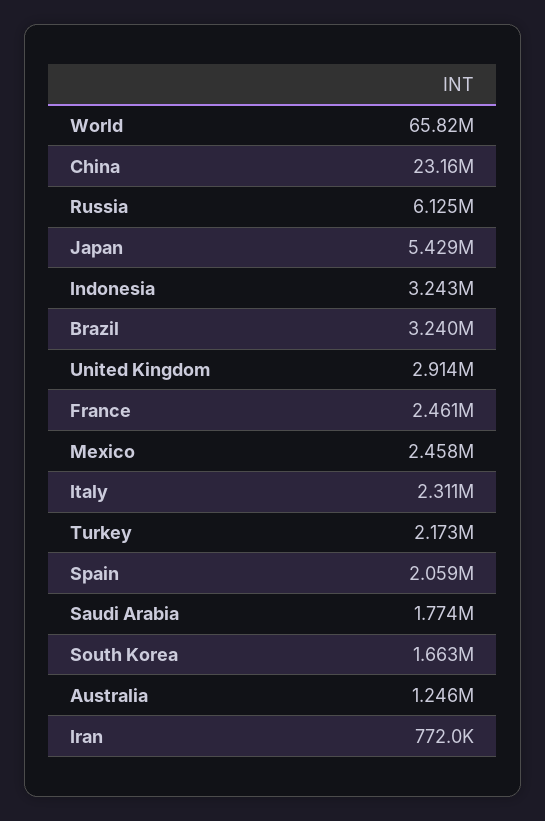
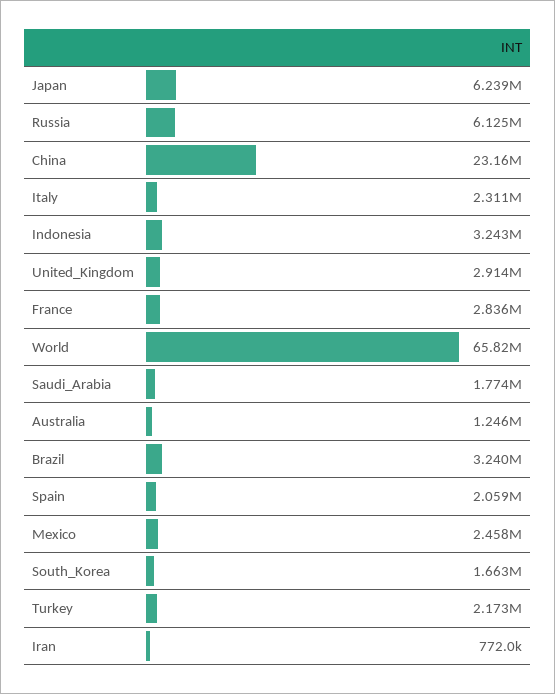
Japan: 5429000 -> 6239000
France: 2461000 -> 2836000

